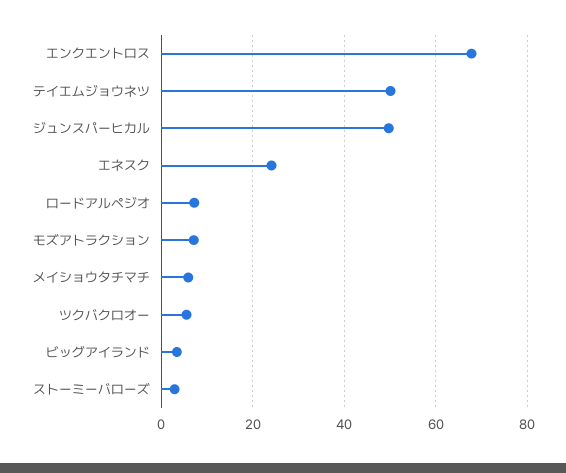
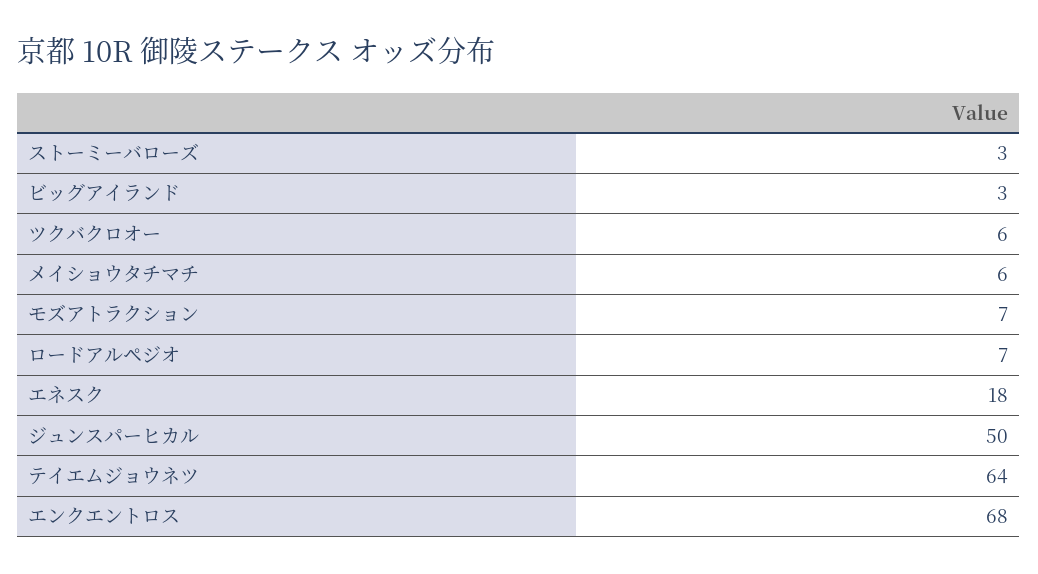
テイエムジョウネツ: 50 -> 64
エネスク: 24 -> 18

